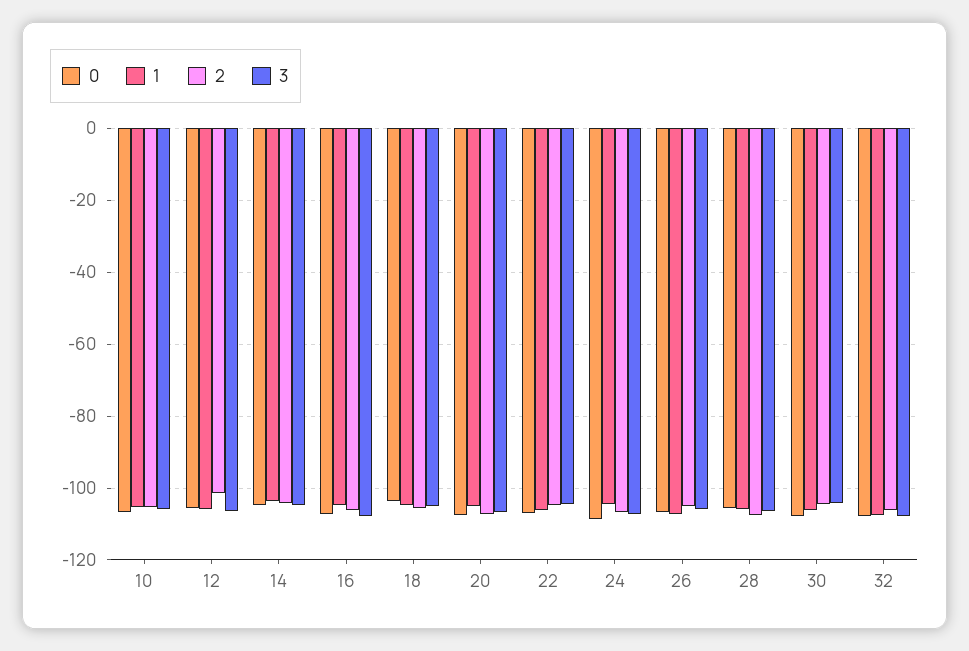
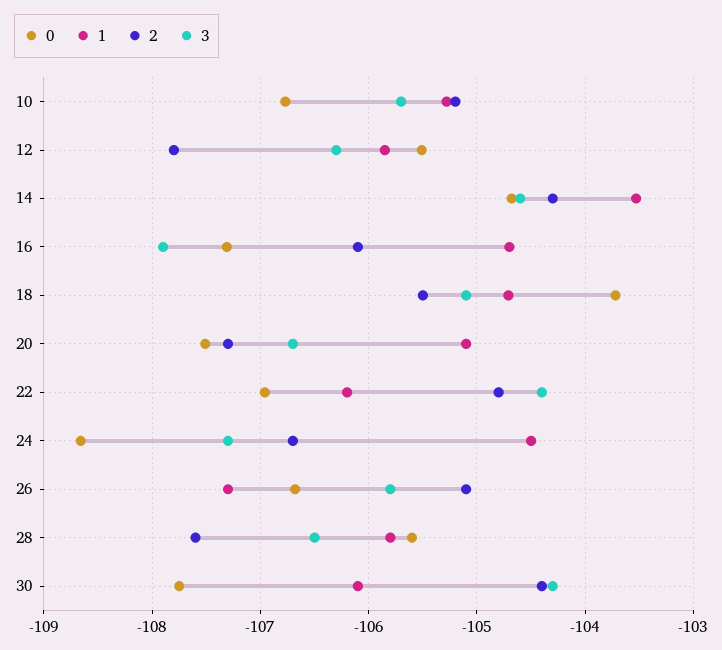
2, 12: -102 -> -107.8
0, 32: -108 -> none
1, 32: -108 -> none
2, 32: -106 -> none
3, 32: -108 -> none

